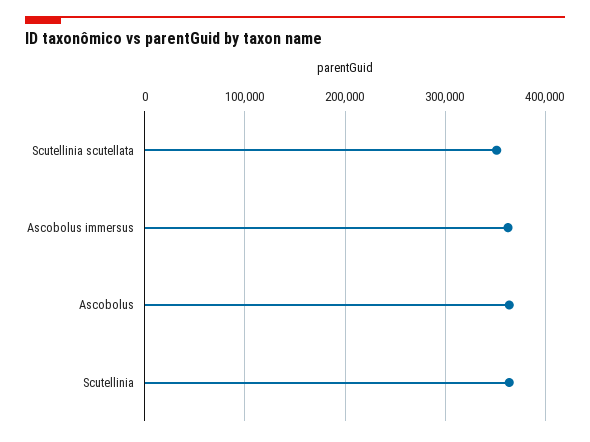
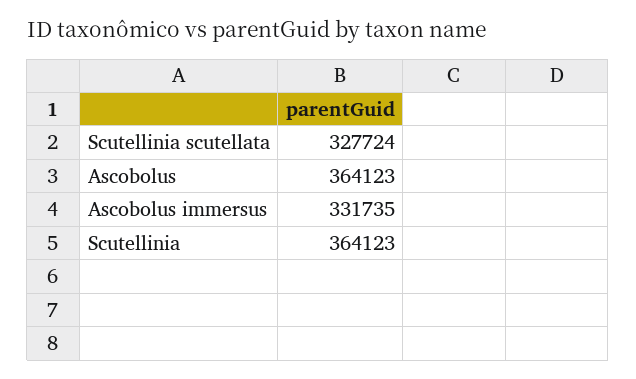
Scutellinia scutellata: 350000 -> 327724
Ascobolus immersus: 360000 -> 331735

